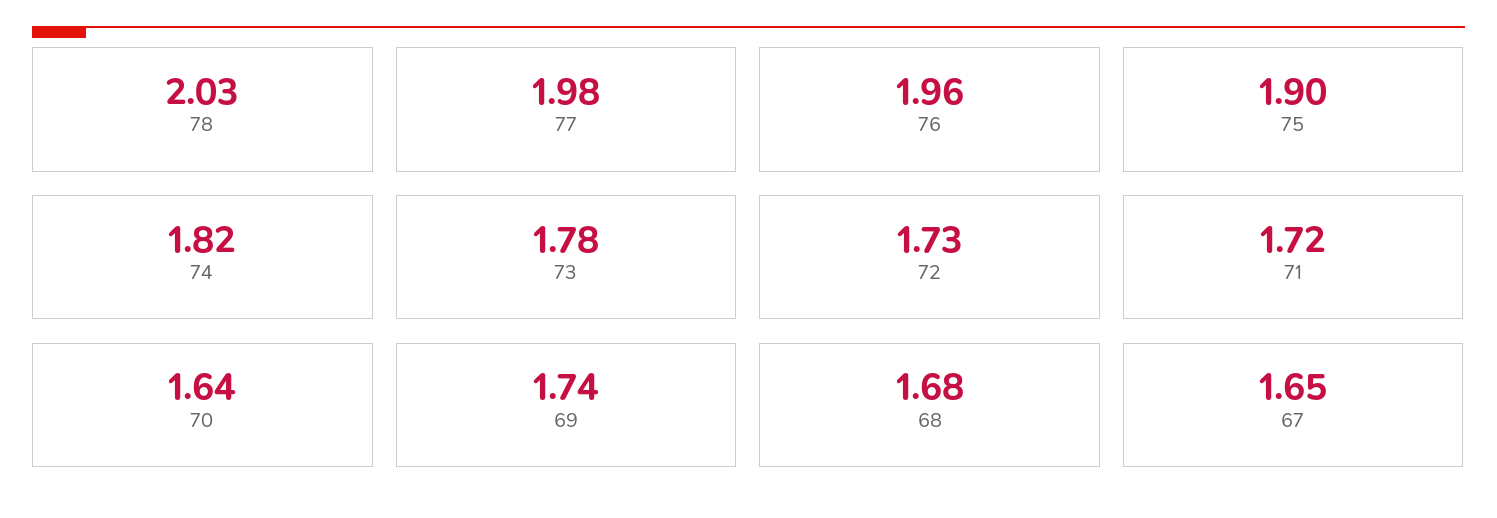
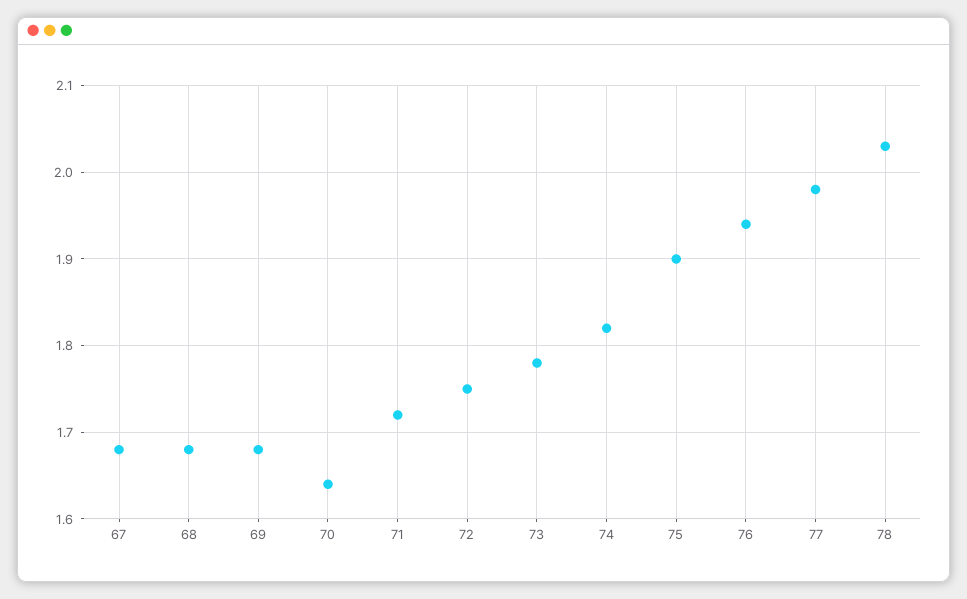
76: 1.96 -> 1.94
72: 1.73 -> 1.75
69: 1.74 -> 1.68
67: 1.65 -> 1.68

